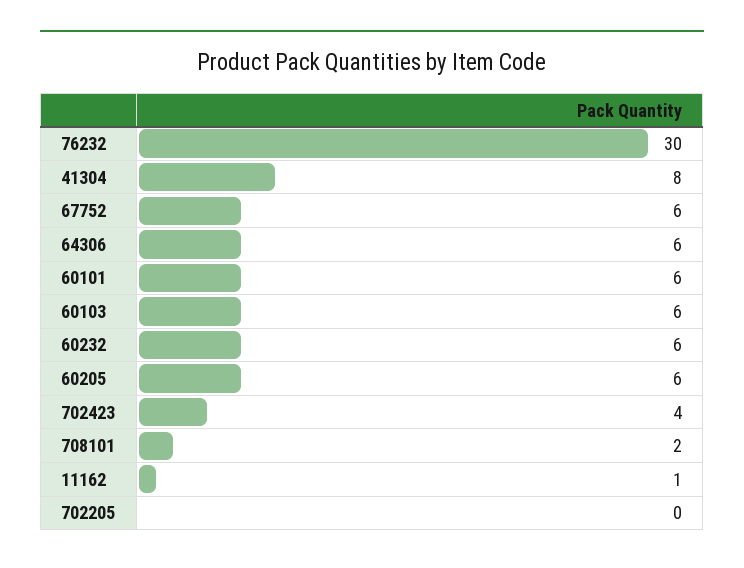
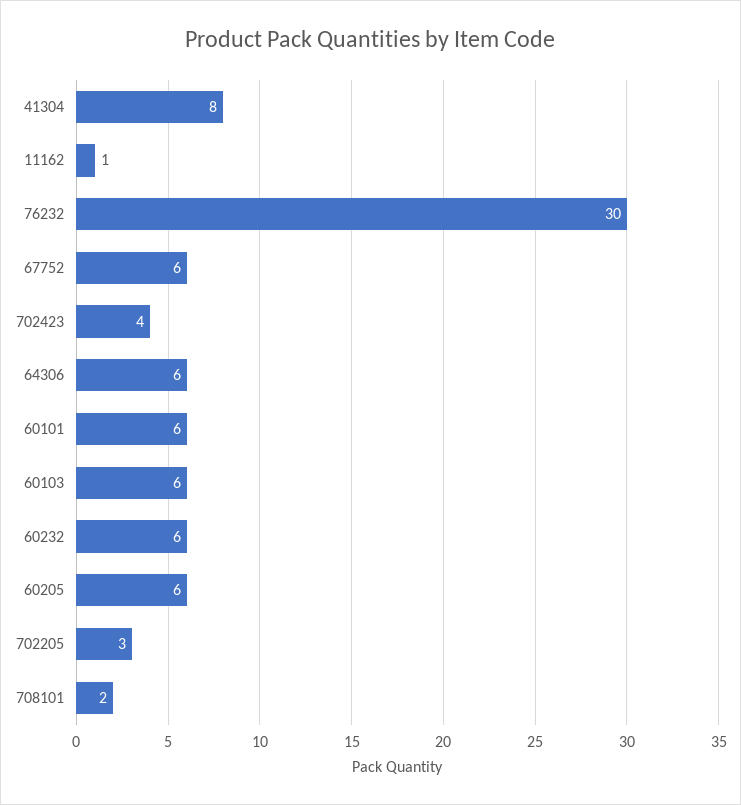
702205: 0 -> 3

